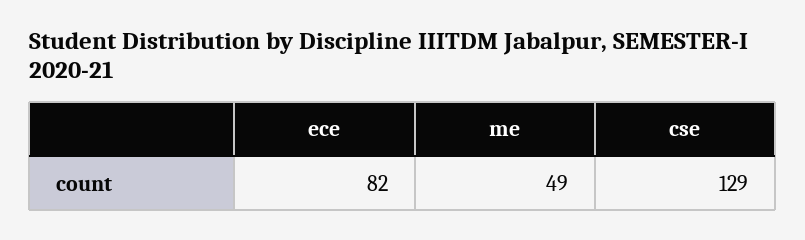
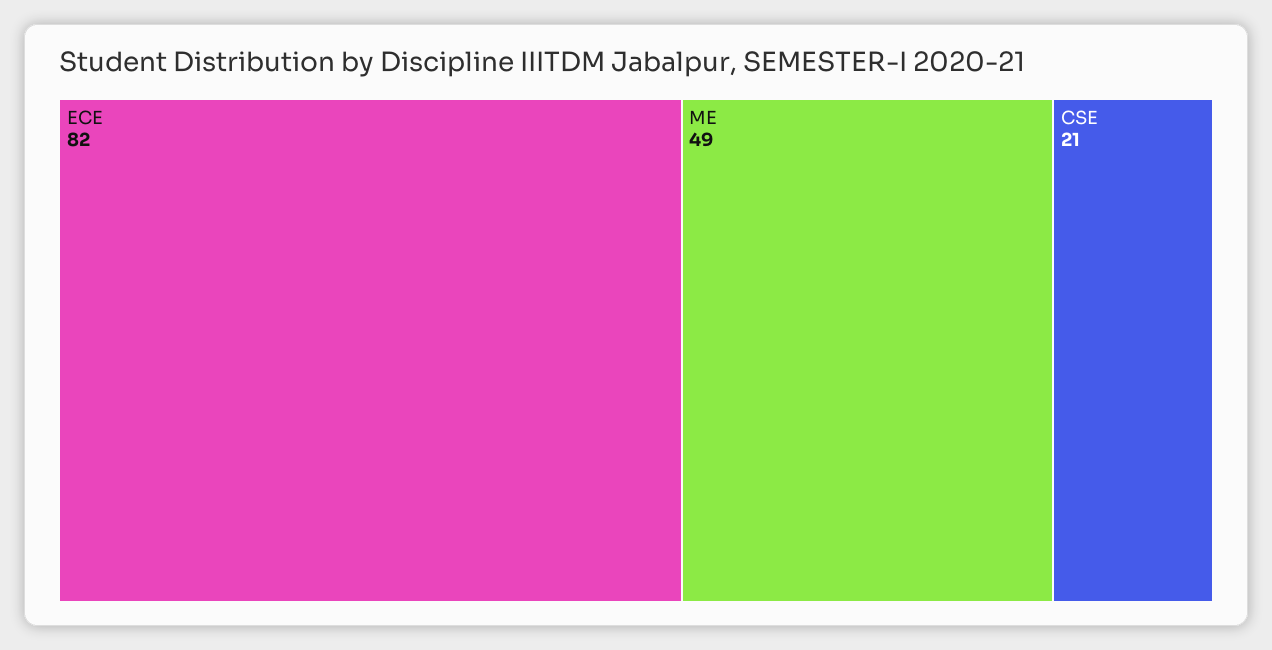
cse: 129 -> 21

